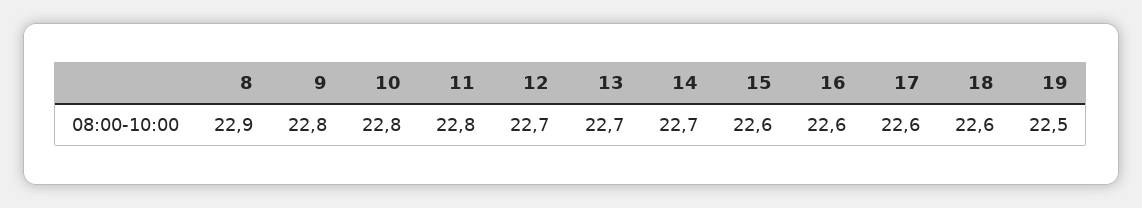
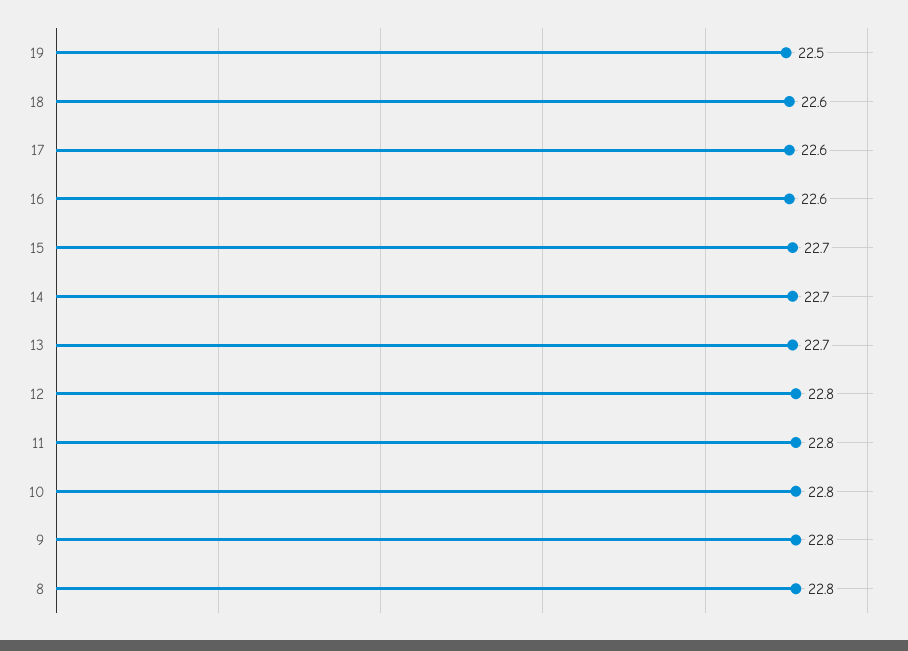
8: 22.9 -> 22.8
12: 22.7 -> 22.8
15: 22.6 -> 22.7

